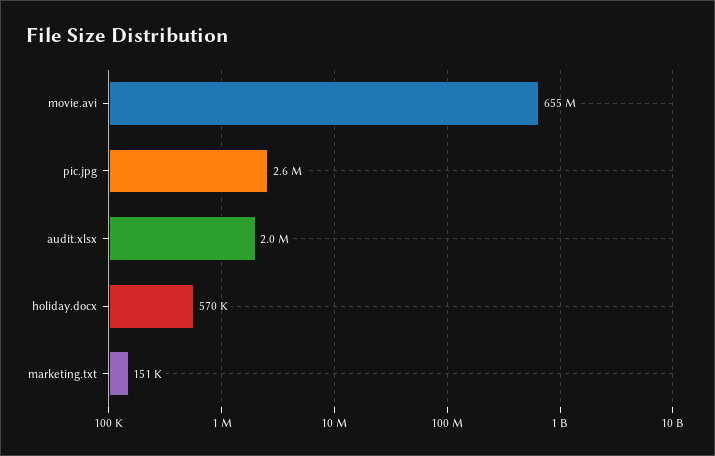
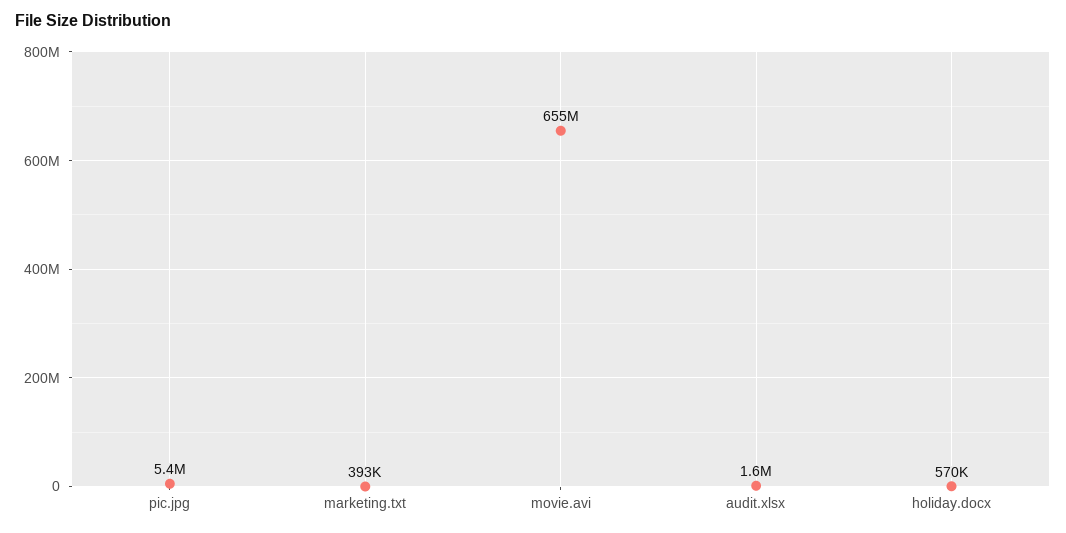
pic.jpg: 2600000 -> 5400000
audit.xlsx: 2000000 -> 1600000
marketing.txt: 151000 -> 393000

